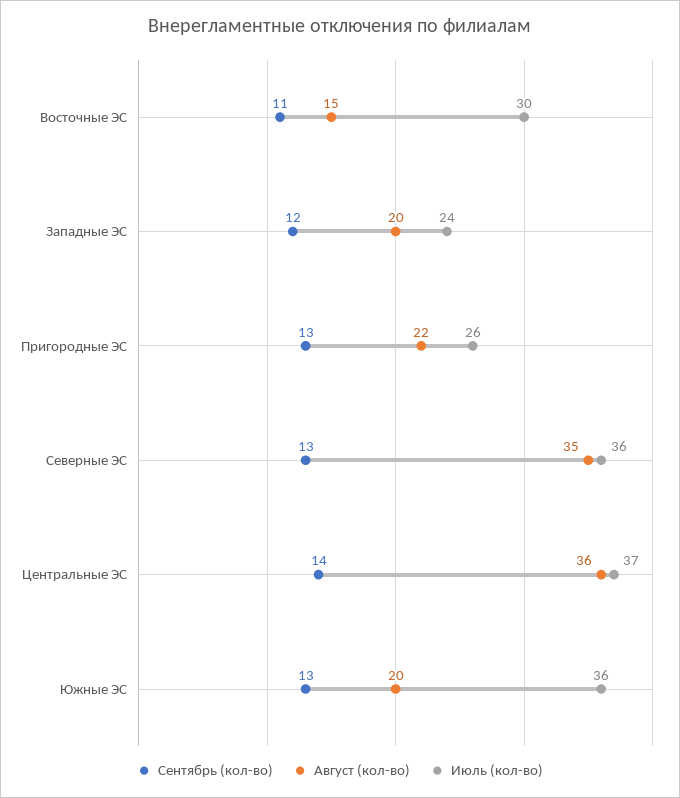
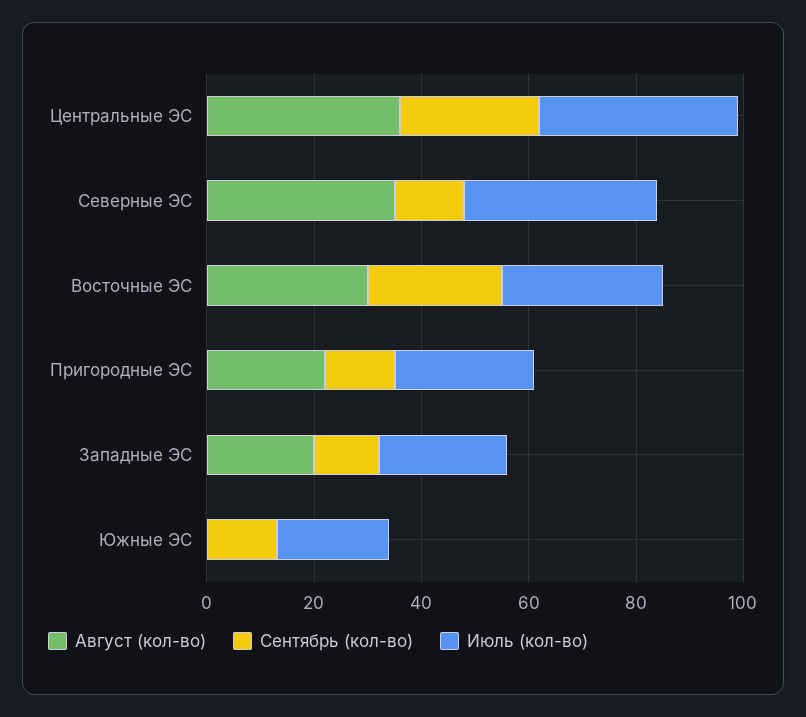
Сентябрь (кол-во), Восточные ЭС: 11 -> 25
Август (кол-во), Восточные ЭС: 15 -> 30
Сентябрь (кол-во), Центральные ЭС: 14 -> 25
Август (кол-во), Южные ЭС: 20 -> 0
Июль (кол-во), Южные ЭС: 36 -> 20

